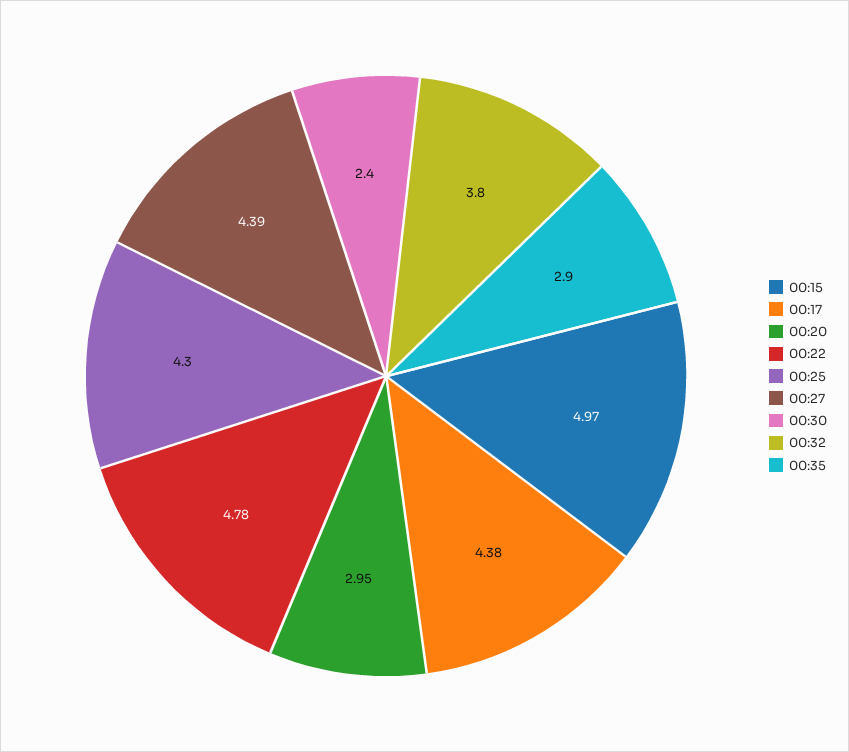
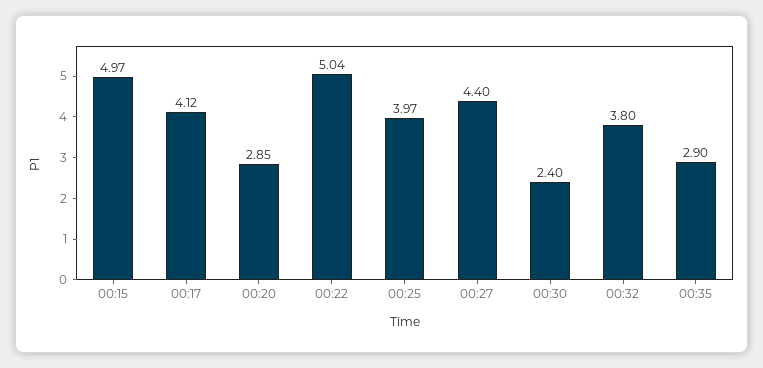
00:17: 4.38 -> 4.12
00:20: 2.95 -> 2.85
00:22: 4.78 -> 5.04
00:25: 4.3 -> 3.97
00:27: 4.39 -> 4.4

